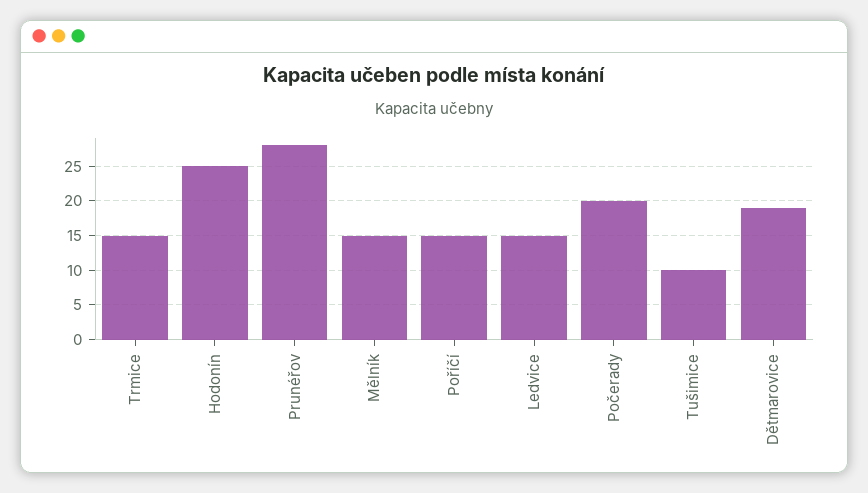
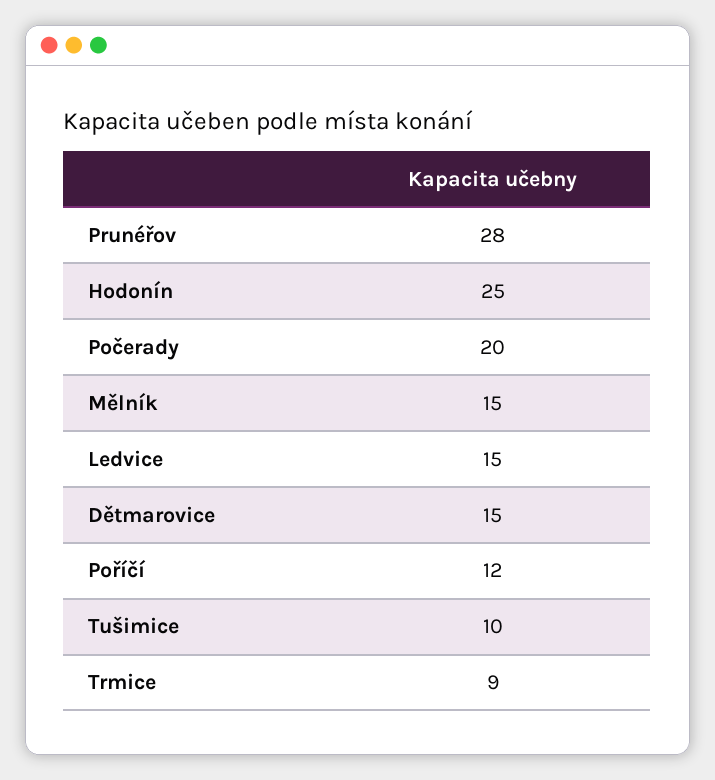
Trmice: 15 -> 9
Poříčí: 15 -> 12
Dětmarovice: 19 -> 15

